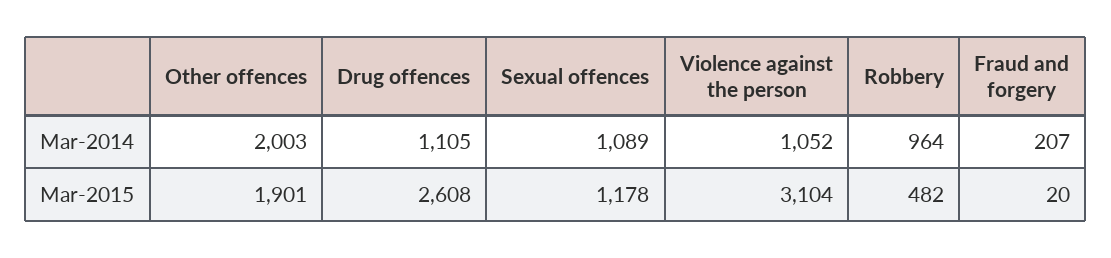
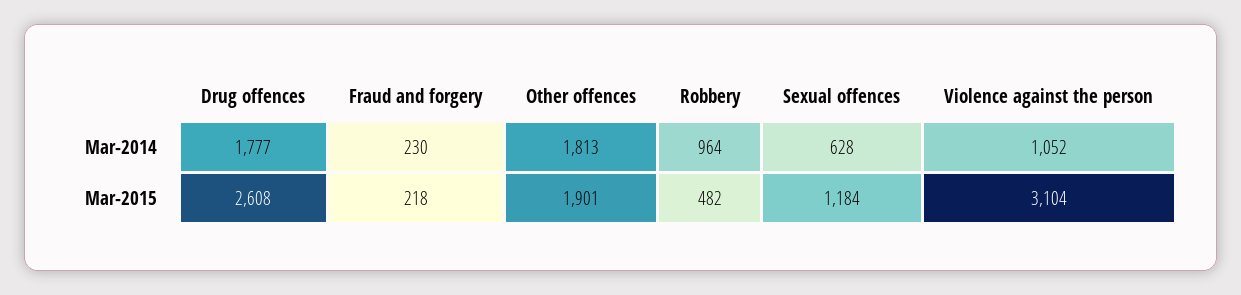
Other offences, Mar-2014: 2003 -> 1813
Drug offences, Mar-2014: 1105 -> 1777
Sexual offences, Mar-2014: 1089 -> 628
Fraud and forgery, Mar-2014: 207 -> 230
Sexual offences, Mar-2015: 1178 -> 1184
Fraud and forgery, Mar-2015: 20 -> 218

